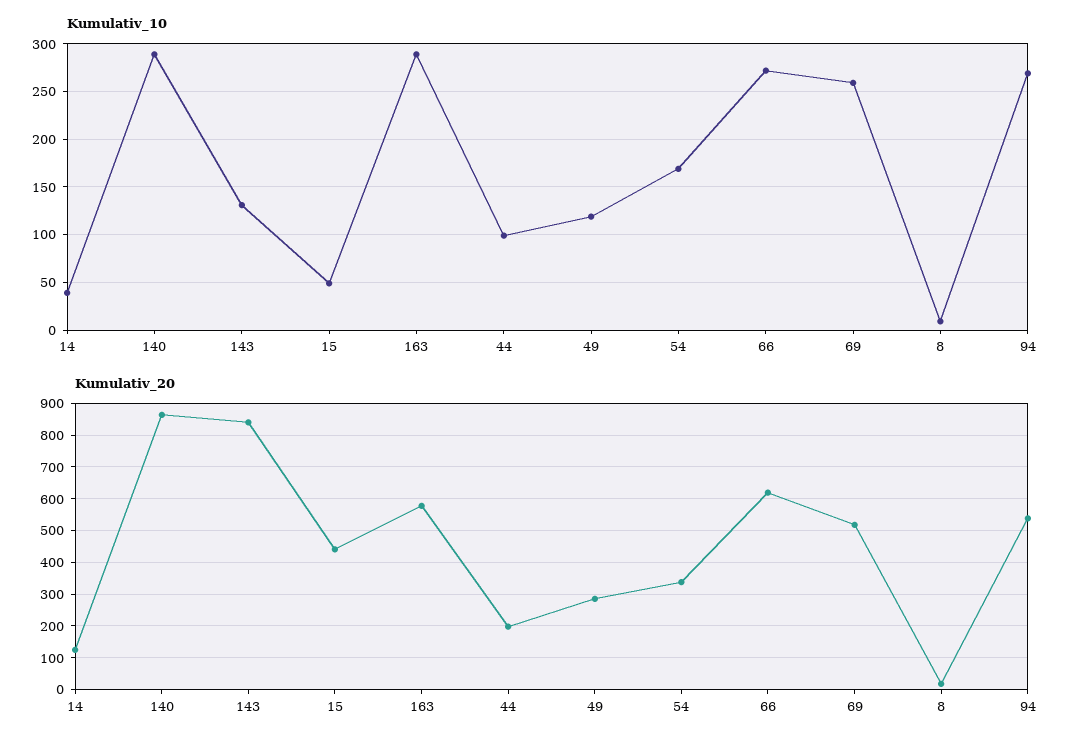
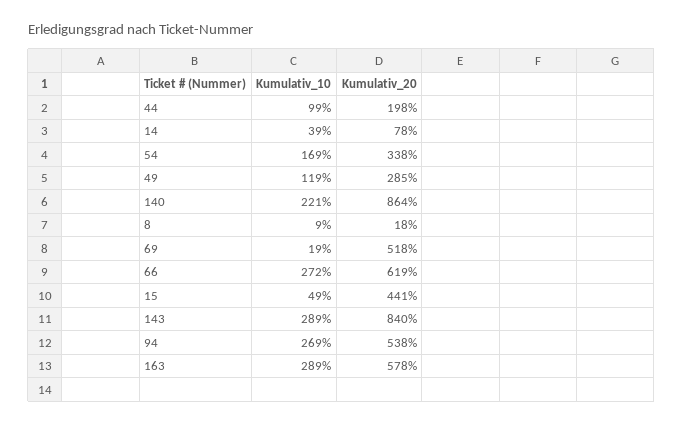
Kumulativ_10, 140: 290 -> 221
Kumulativ_10, 143: 130 -> 289
Kumulativ_10, 69: 260 -> 19
Kumulativ_20, 14: 120 -> 78

